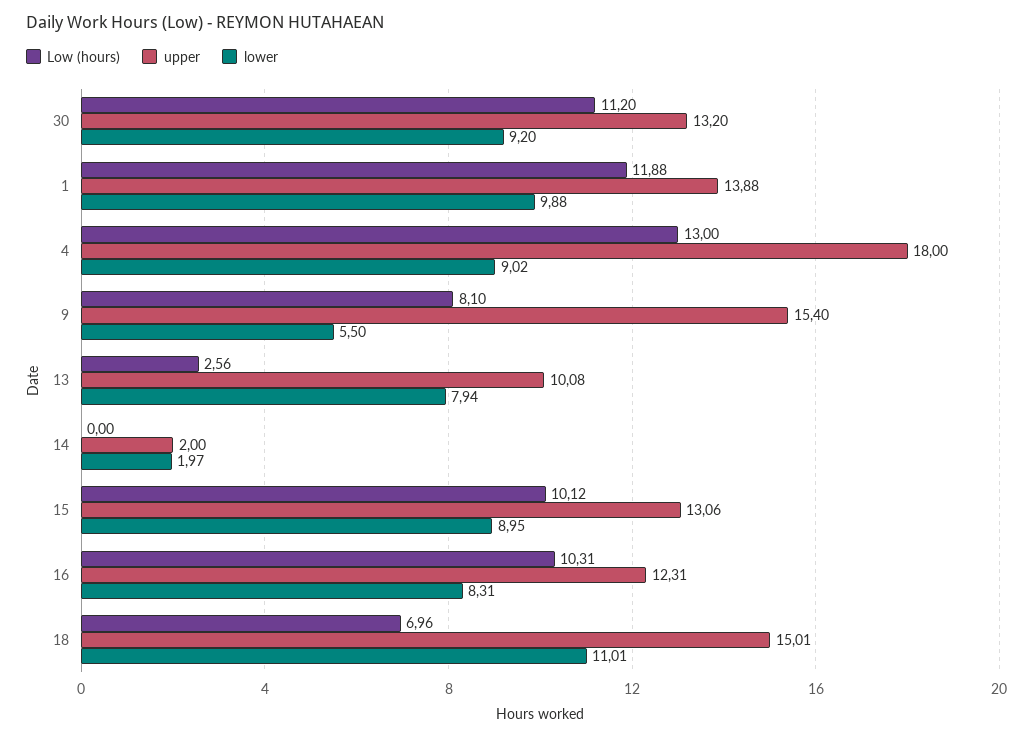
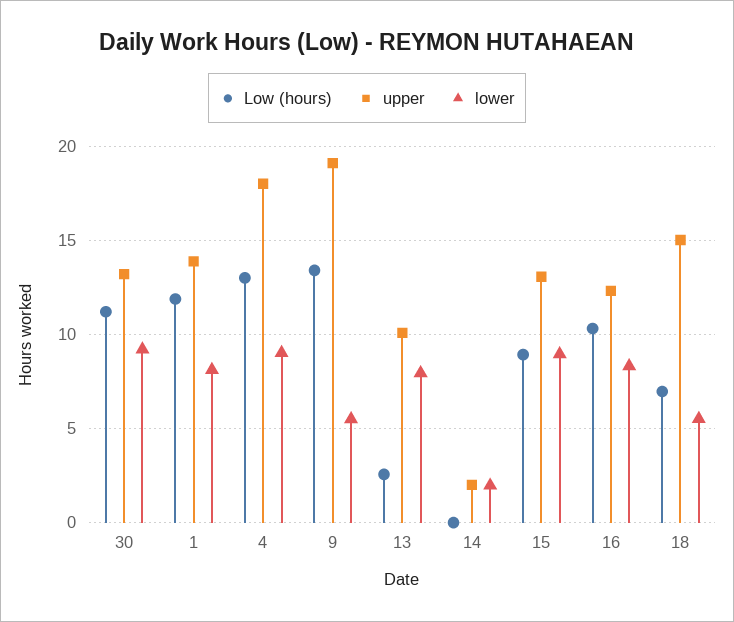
lower, 1: 9.88 -> 8
Low (hours), 9: 8.1 -> 13.5
upper, 9: 15.4 -> 19
Low (hours), 15: 10.12 -> 9
lower, 18: 11.01 -> 5.5

